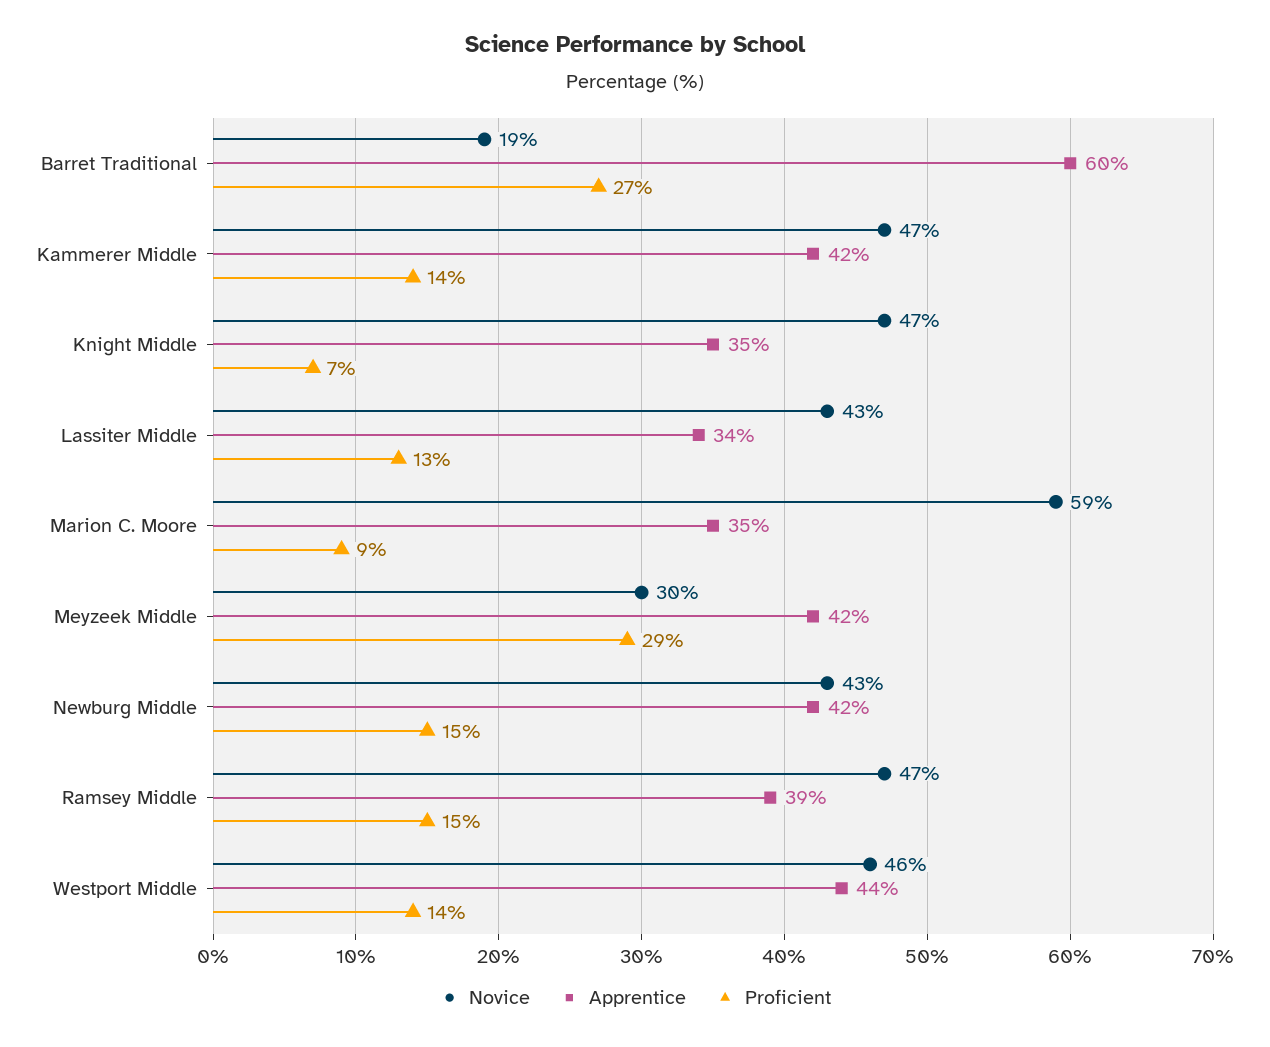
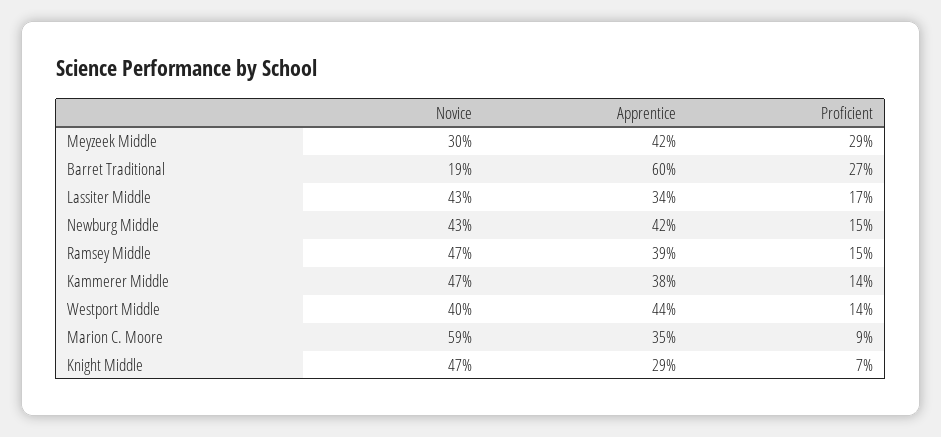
Apprentice, Kammerer Middle: 42 -> 38
Apprentice, Knight Middle: 35 -> 29
Proficient, Lassiter Middle: 13 -> 17
Novice, Westport Middle: 46 -> 40

